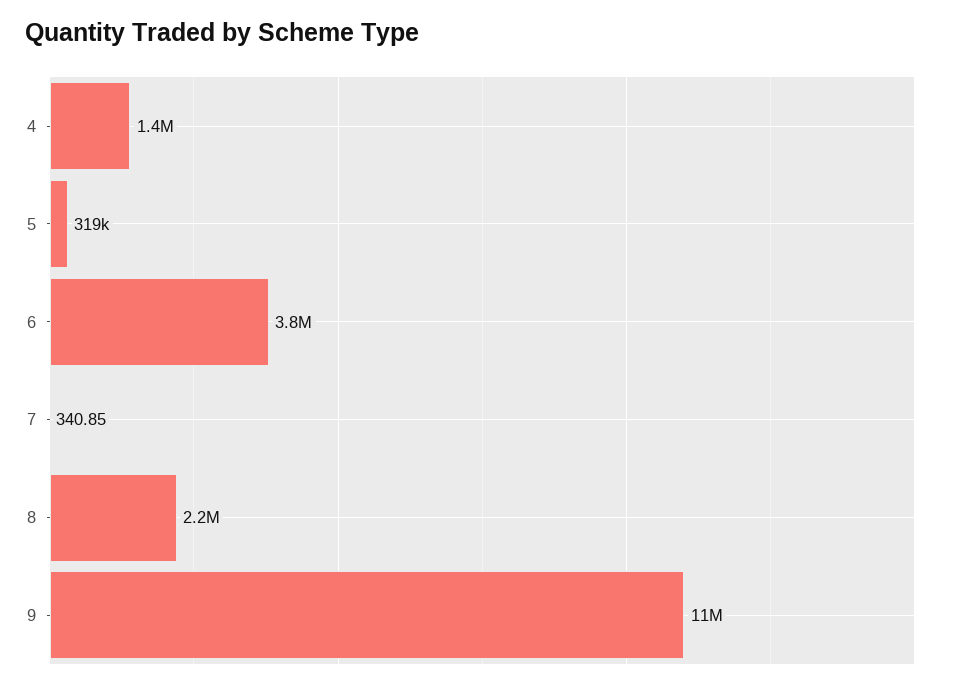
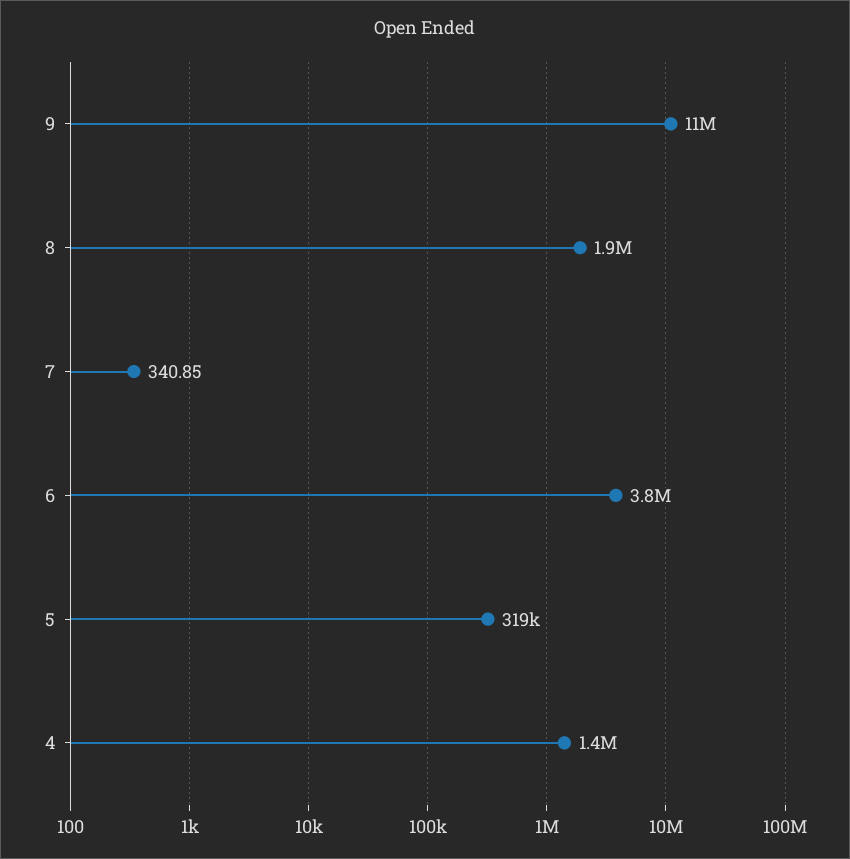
8: 2200000 -> 1900000

